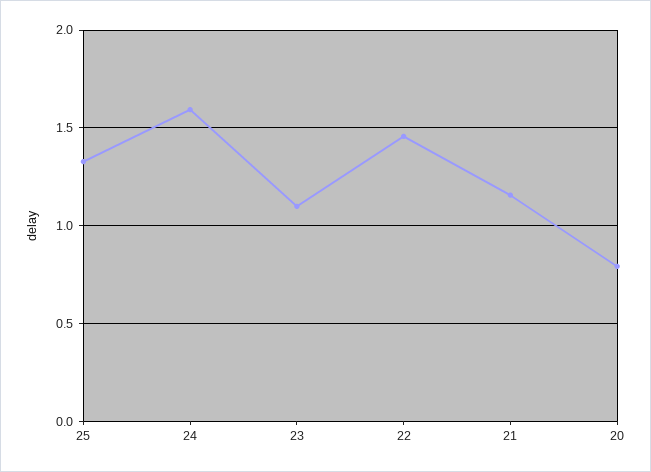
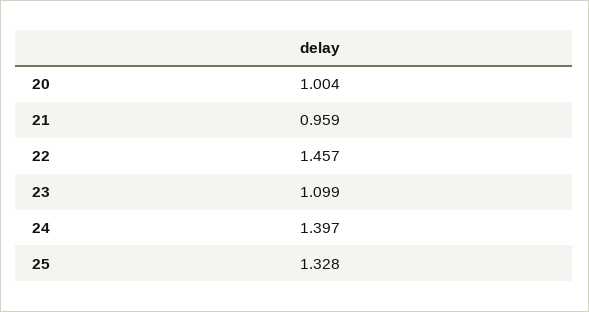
24: 1.6 -> 1.397
21: 1.15 -> 0.959
20: 0.8 -> 1.004

